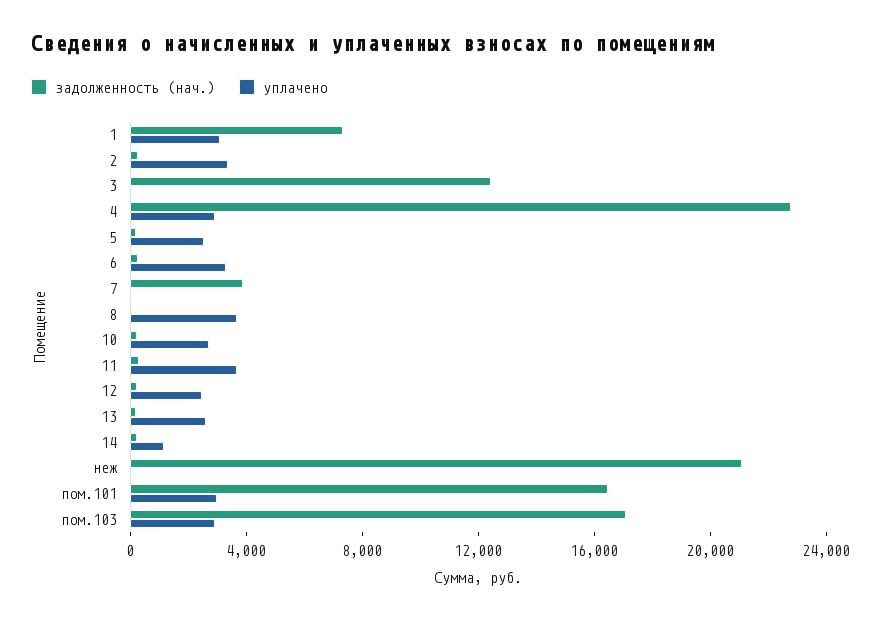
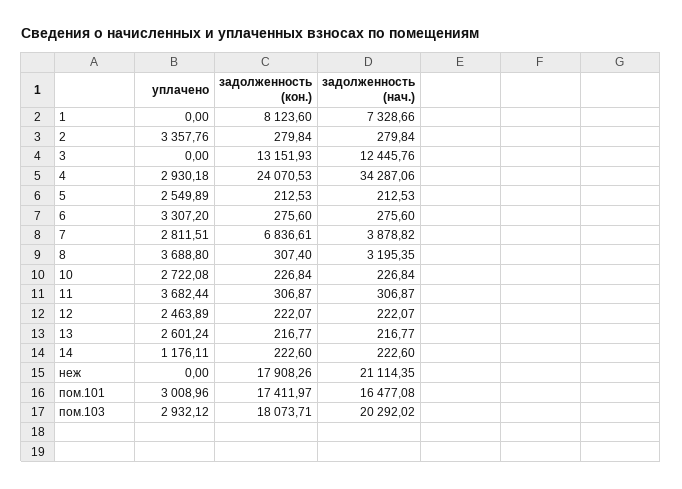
уплачено, 1: 3000 -> 0
задолженность (нач.), 4: 23000 -> 34287.06
уплачено, 7: 0 -> 2811.51
задолженность (нач.), 8: 0 -> 3195.35
задолженность (нач.), пом.103: 17000 -> 20292.02
задолженность (кон.), 1: none -> 8123.6
задолженность (кон.), 2: none -> 279.84
задолженность (кон.), 3: none -> 13151.93
задолженность (кон.), 4: none -> 24070.53
задолженность (кон.), 5: none -> 212.53
задолженность (кон.), 6: none -> 275.6
задолженность (кон.), 7: none -> 6836.61
задолженность (кон.), 8: none -> 307.4
задолженность (кон.), 10: none -> 226.84
задолженность (кон.), 11: none -> 306.87
задолженность (кон.), 12: none -> 222.07
задолженность (кон.), 13: none -> 216.77
задолженность (кон.), 14: none -> 222.6
задолженность (кон.), неж: none -> 17908.26
задолженность (кон.), пом.101: none -> 17411.97
задолженность (кон.), пом.103: none -> 18073.71

